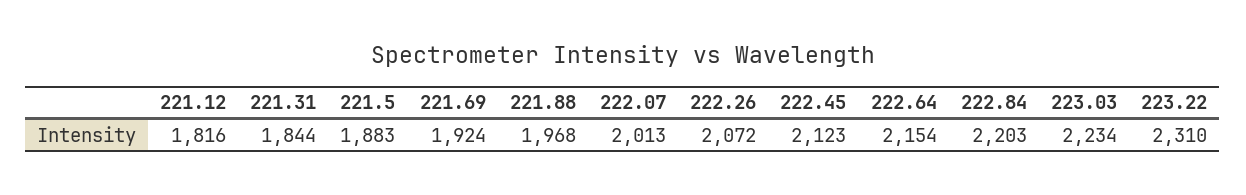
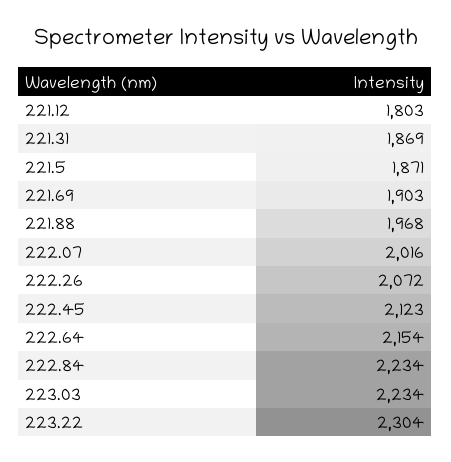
221.12: 1816 -> 1803
221.31: 1844 -> 1869
221.5: 1883 -> 1871
221.69: 1924 -> 1903
222.07: 2013 -> 2016
222.84: 2203 -> 2234
223.22: 2310 -> 2304

